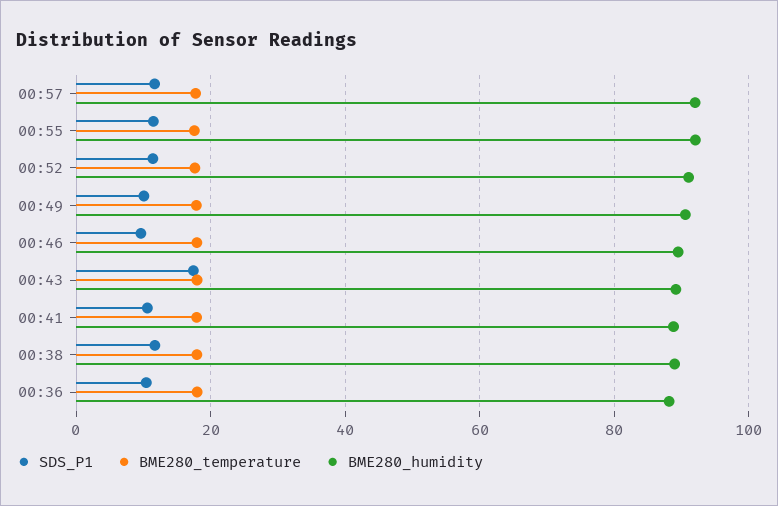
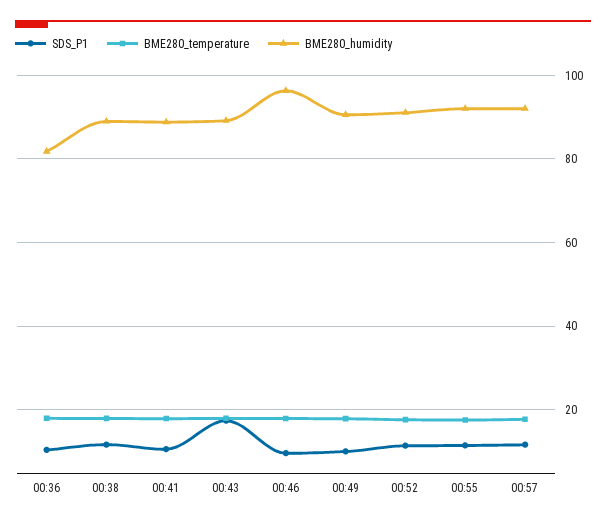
BME280_humidity, 00:46: 90 -> 96
BME280_humidity, 00:36: 88 -> 82

